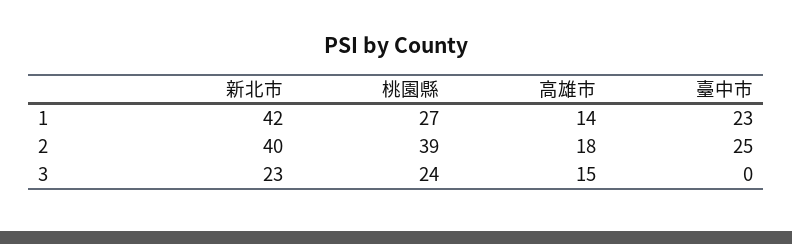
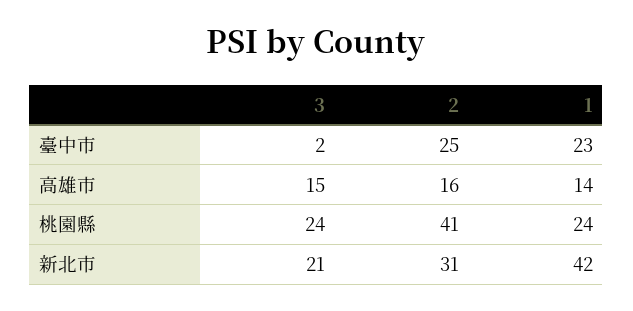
桃園縣, 1: 27 -> 24
新北市, 2: 40 -> 31
桃園縣, 2: 39 -> 41
高雄市, 2: 18 -> 16
新北市, 3: 23 -> 21
臺中市, 3: 0 -> 2

